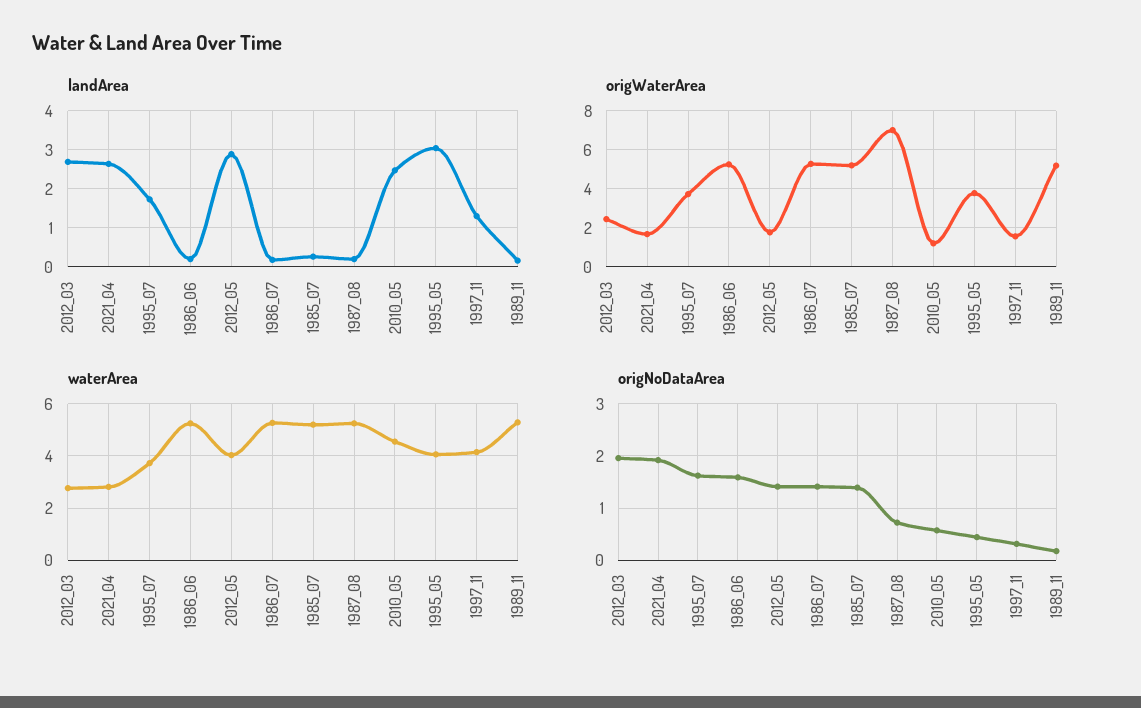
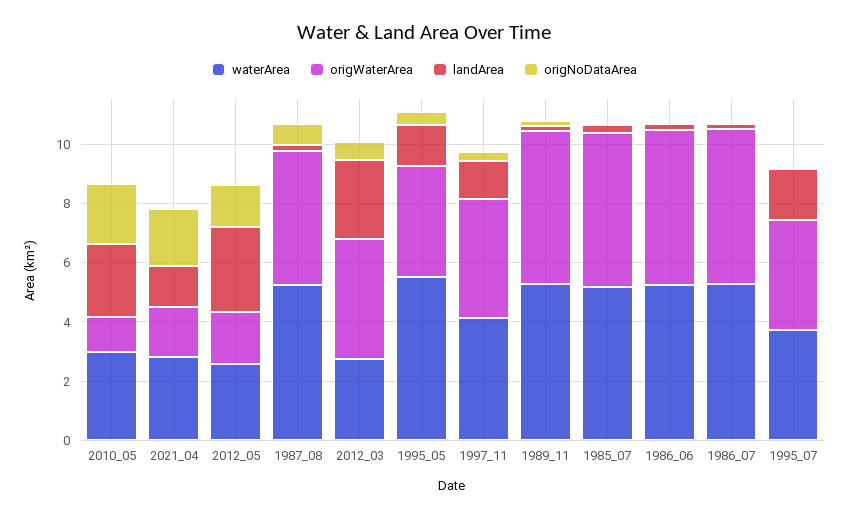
landArea, 2021_04: 2.6 -> 1.5
landArea, 1995_05: 3 -> 1.5
origWaterArea, 2012_03: 2.5 -> 4
origWaterArea, 1987_08: 7 -> 4.5
origWaterArea, 1997_11: 1.5 -> 4
waterArea, 2012_05: 4 -> 2.5
waterArea, 2010_05: 4.5 -> 3
waterArea, 1995_05: 4 -> 5.5
origNoDataArea, 2012_03: 2 -> 0.5
origNoDataArea, 1995_07: 1.6 -> 0
origNoDataArea, 1986_06: 1.6 -> 0
origNoDataArea, 1986_07: 1.4 -> 0
origNoDataArea, 1985_07: 1.4 -> 0
origNoDataArea, 2010_05: 0.6 -> 2

